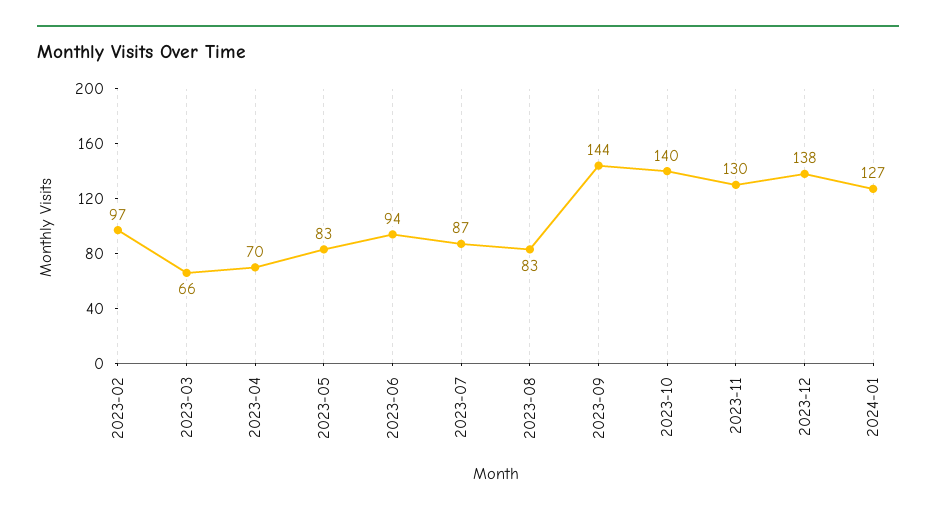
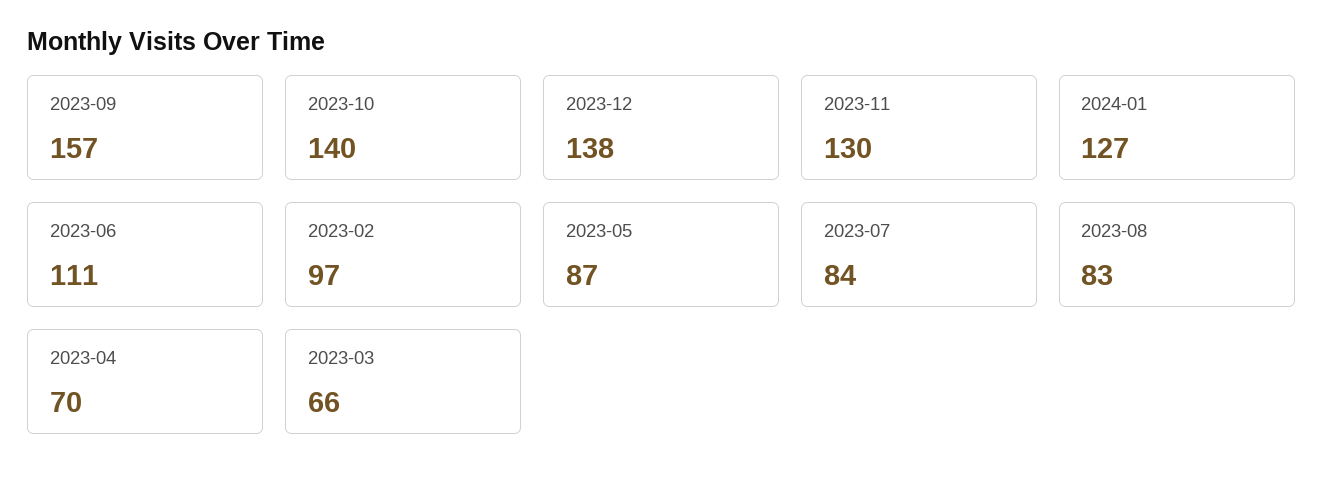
2023-05: 83 -> 87
2023-06: 94 -> 111
2023-07: 87 -> 84
2023-09: 144 -> 157

